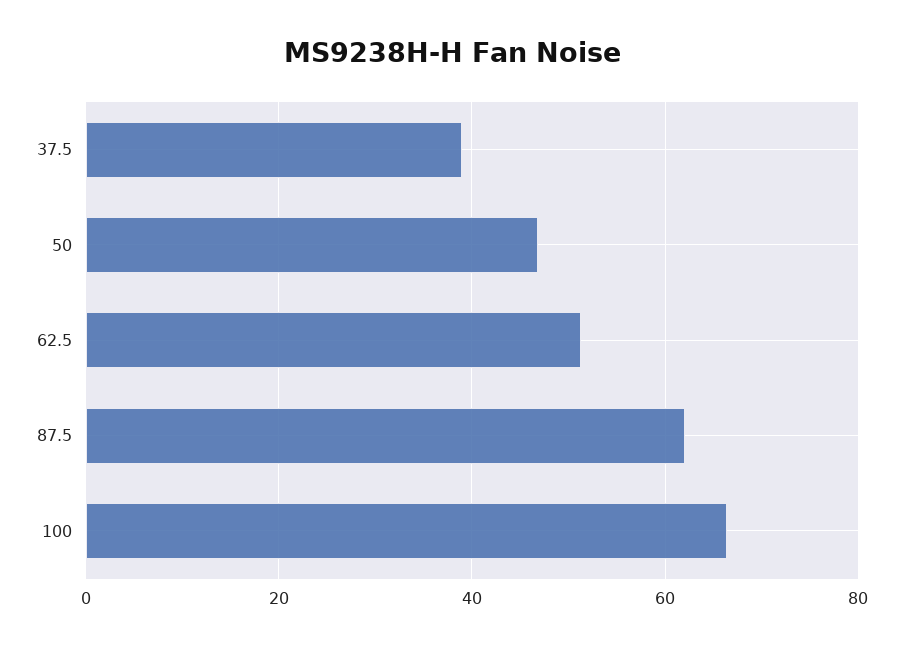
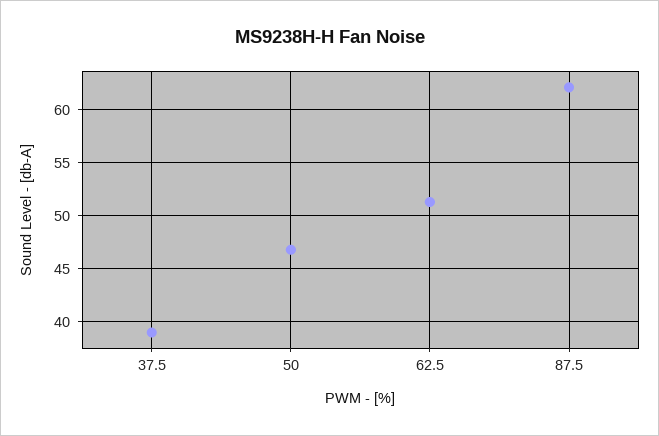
100: 66 -> none

